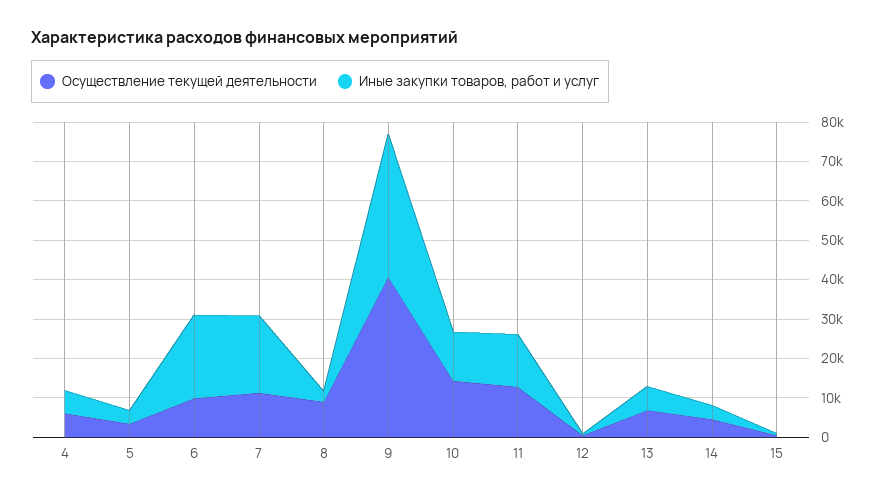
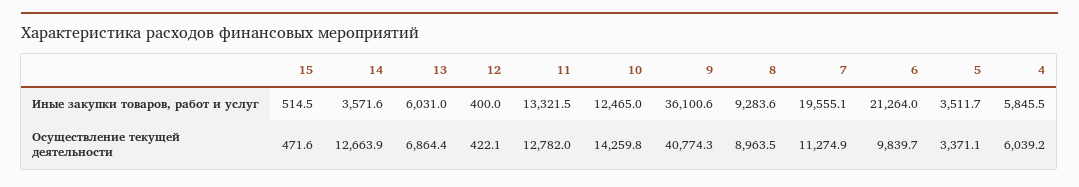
Иные закупки товаров, работ и услуг, 8: 2500 -> 9283.6
Осуществление текущей деятельности, 14: 5000 -> 12663.9

